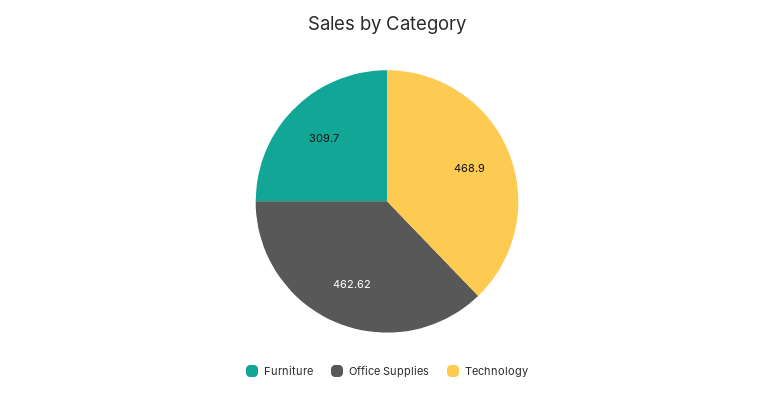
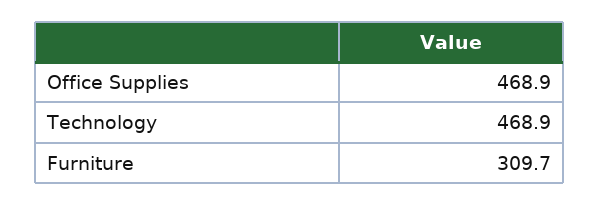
Office Supplies: 462.62 -> 468.9

